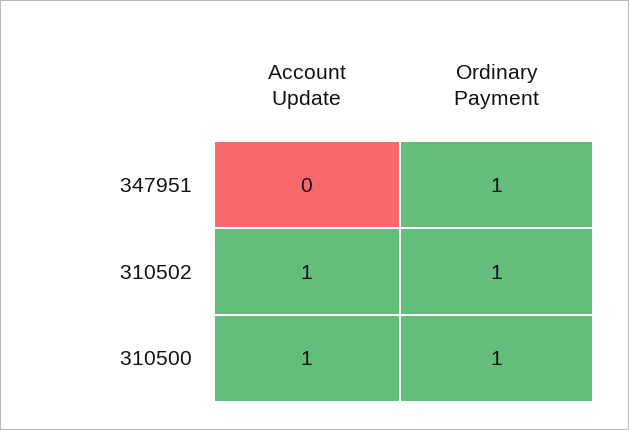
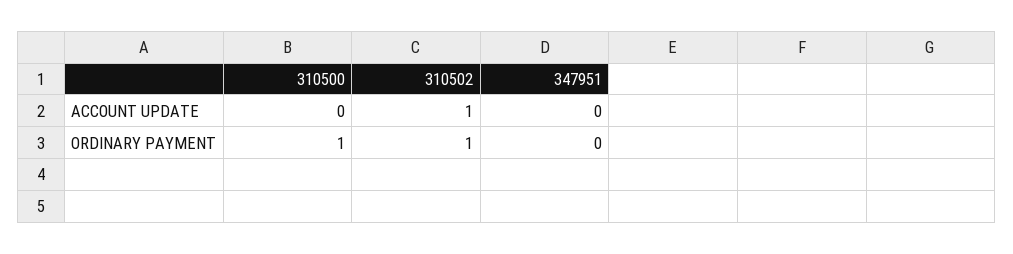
Ordinary Payment, 347951: 1 -> 0
Account Update, 310500: 1 -> 0

